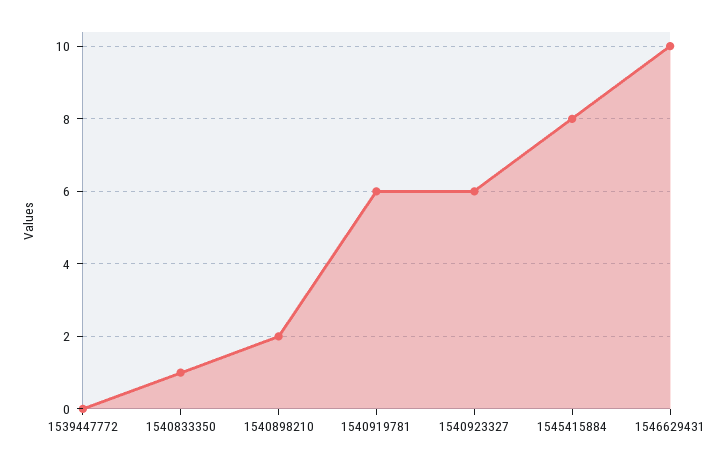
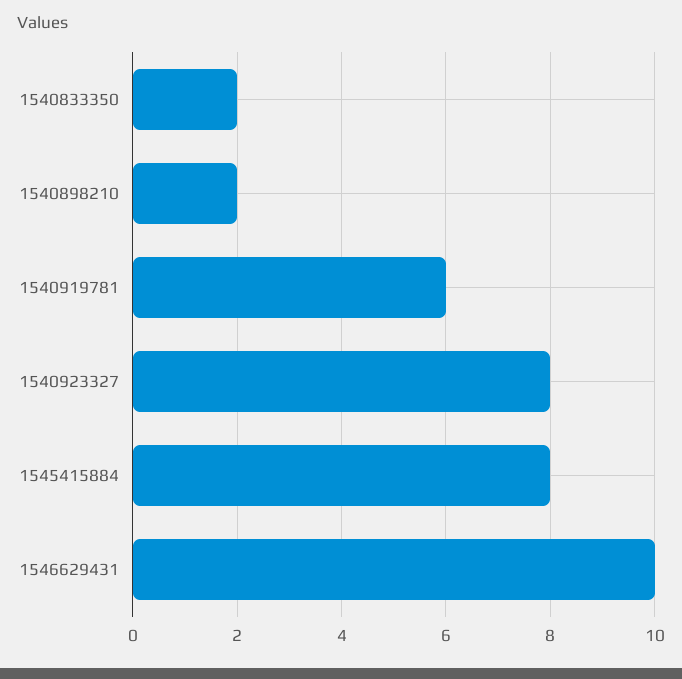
1539447772: 0 -> none
1540833350: 1 -> 2
1540923327: 6 -> 8

